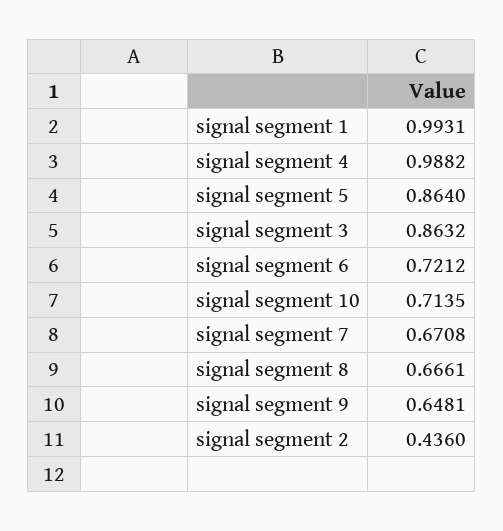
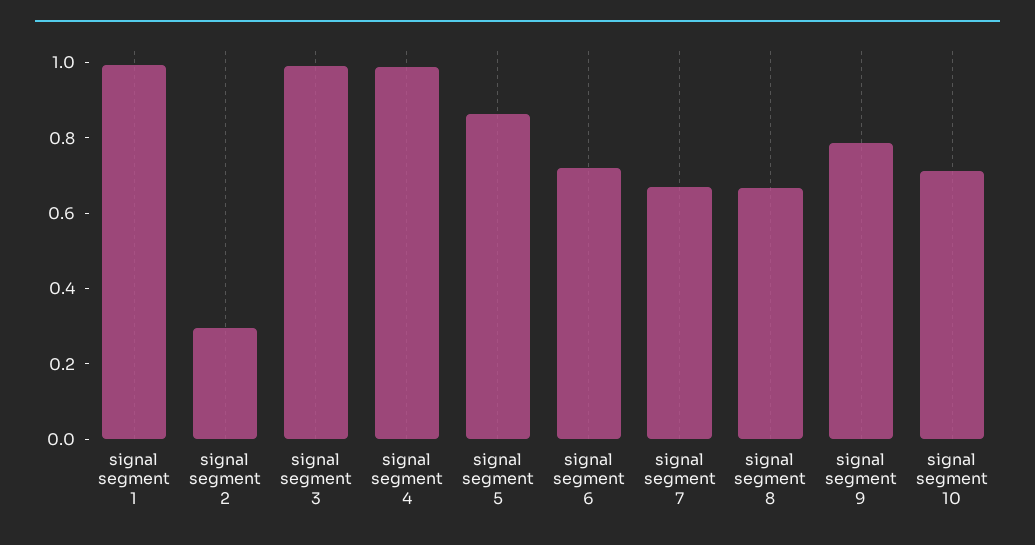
signal segment 3: 0.8632 -> 1
signal segment 9: 0.6481 -> 0.8
signal segment 2: 0.436 -> 0.3

